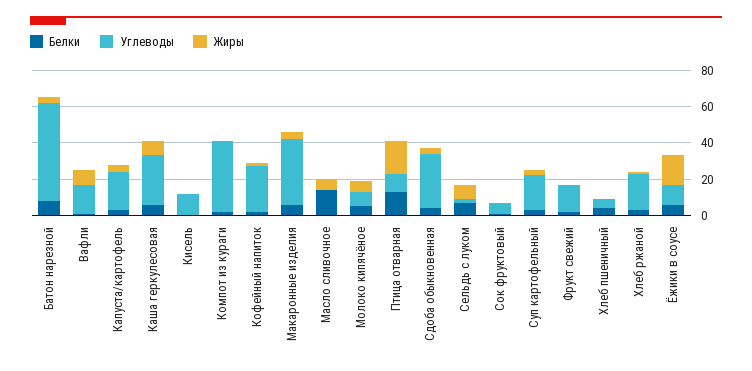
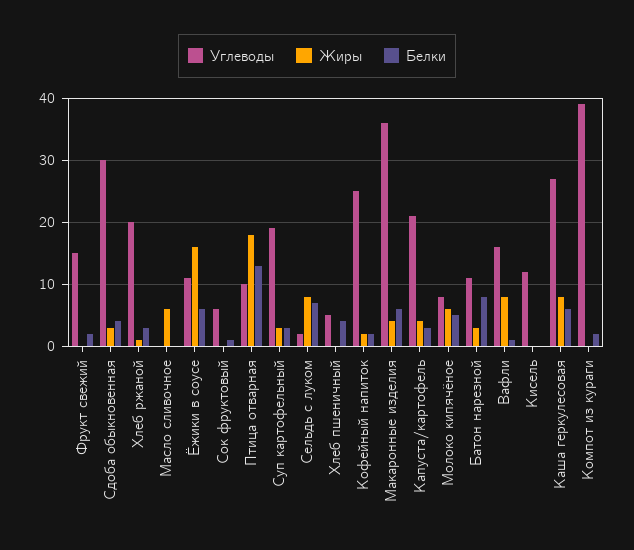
Углеводы, Батон нарезной: 55 -> 11
Белки, Масло сливочное: 15 -> 0

